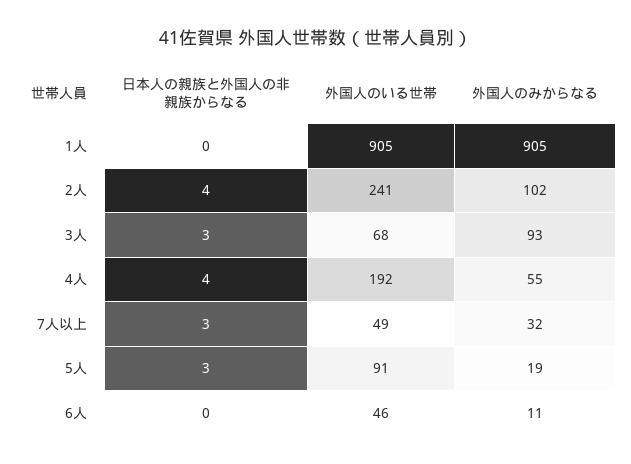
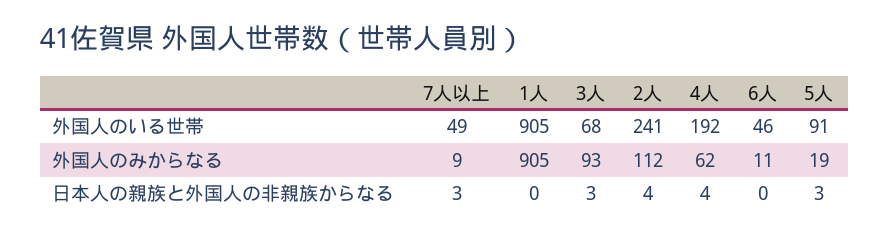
外国人のみからなる, 2人: 102 -> 112
外国人のみからなる, 4人: 55 -> 62
外国人のみからなる, 7人以上: 32 -> 9

